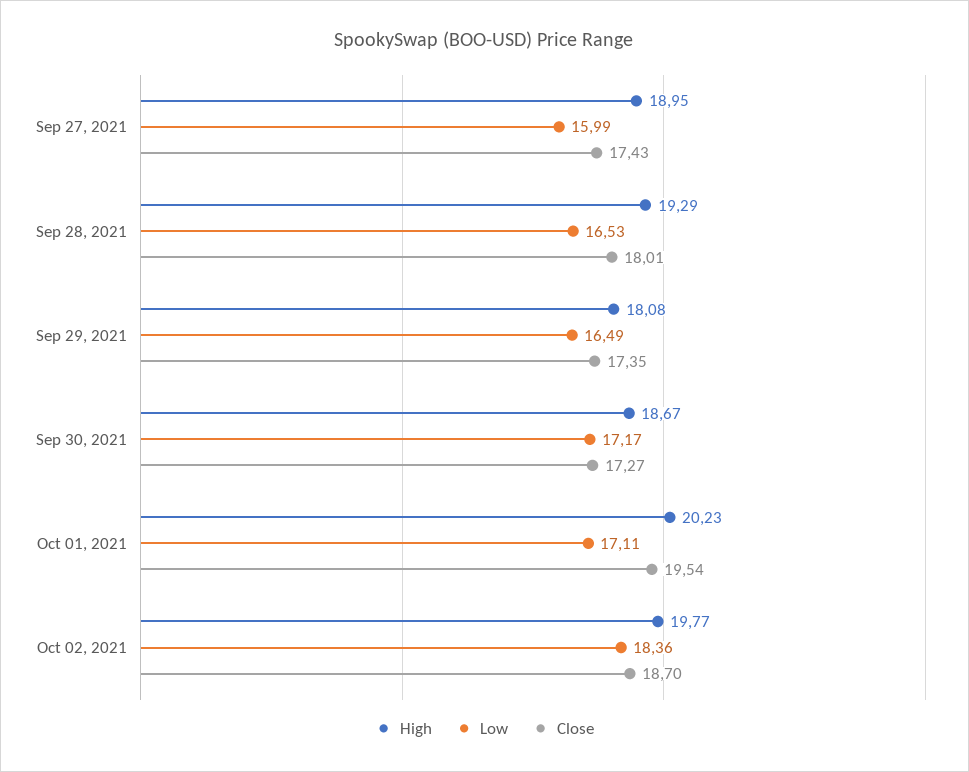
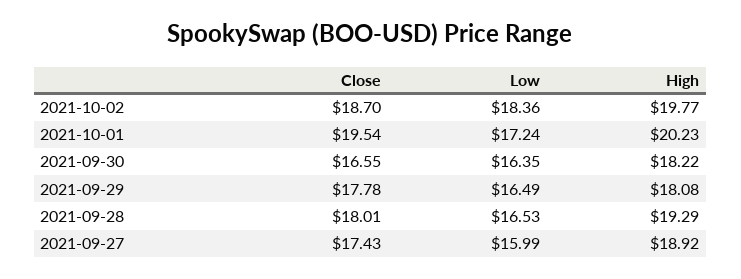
High, Sep 27, 2021: 18.95 -> 18.92
Close, Sep 29, 2021: 17.35 -> 17.78
High, Sep 30, 2021: 18.67 -> 18.22
Low, Sep 30, 2021: 17.17 -> 16.35
Close, Sep 30, 2021: 17.27 -> 16.55
Low, Oct 01, 2021: 17.11 -> 17.24

